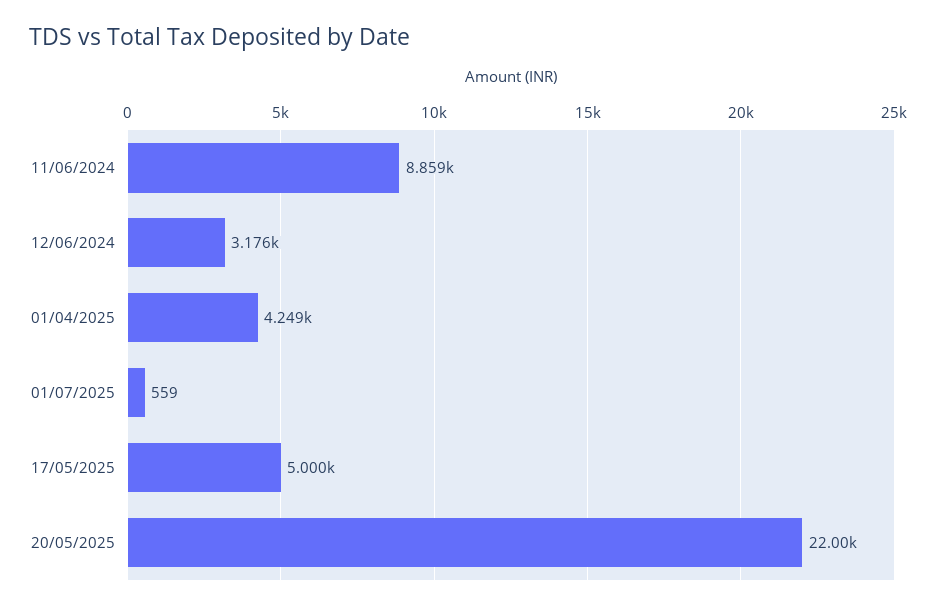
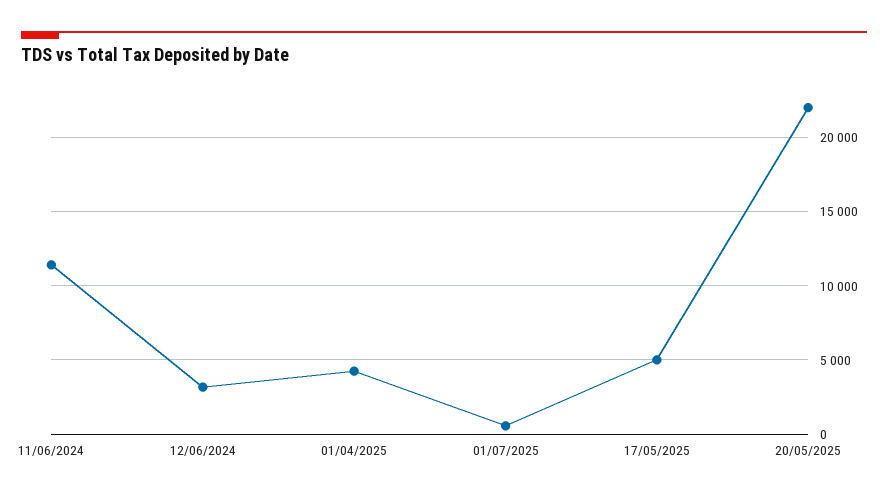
11/06/2024: 8859 -> 11500

